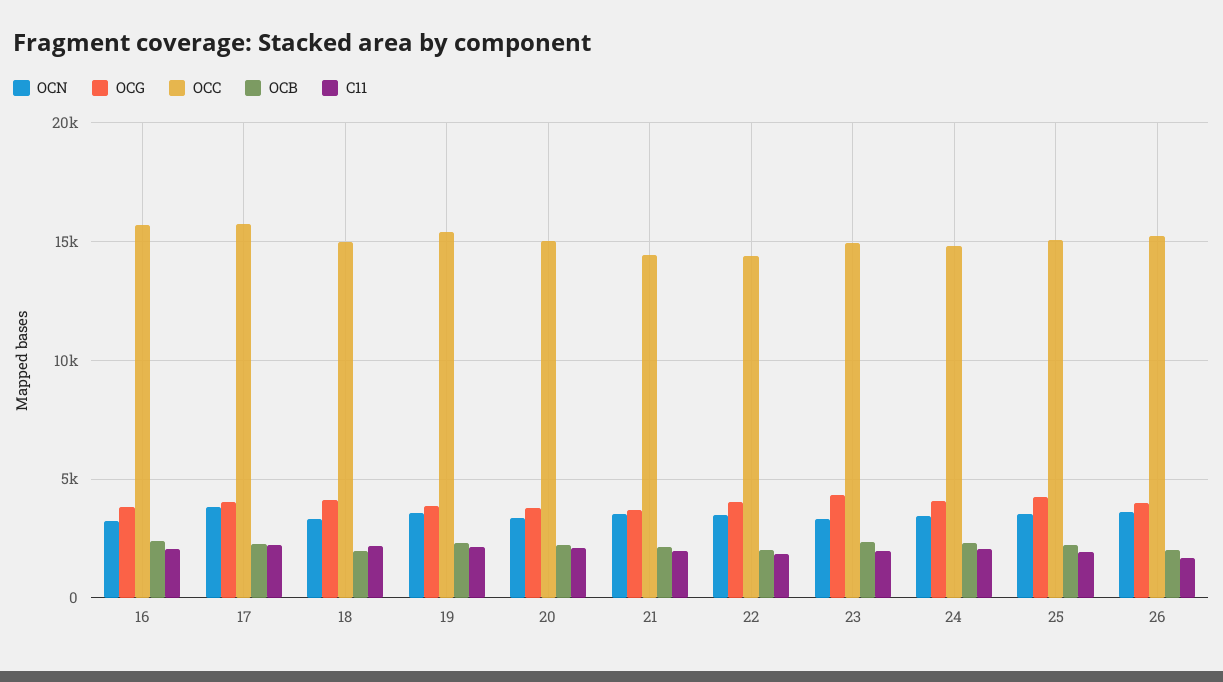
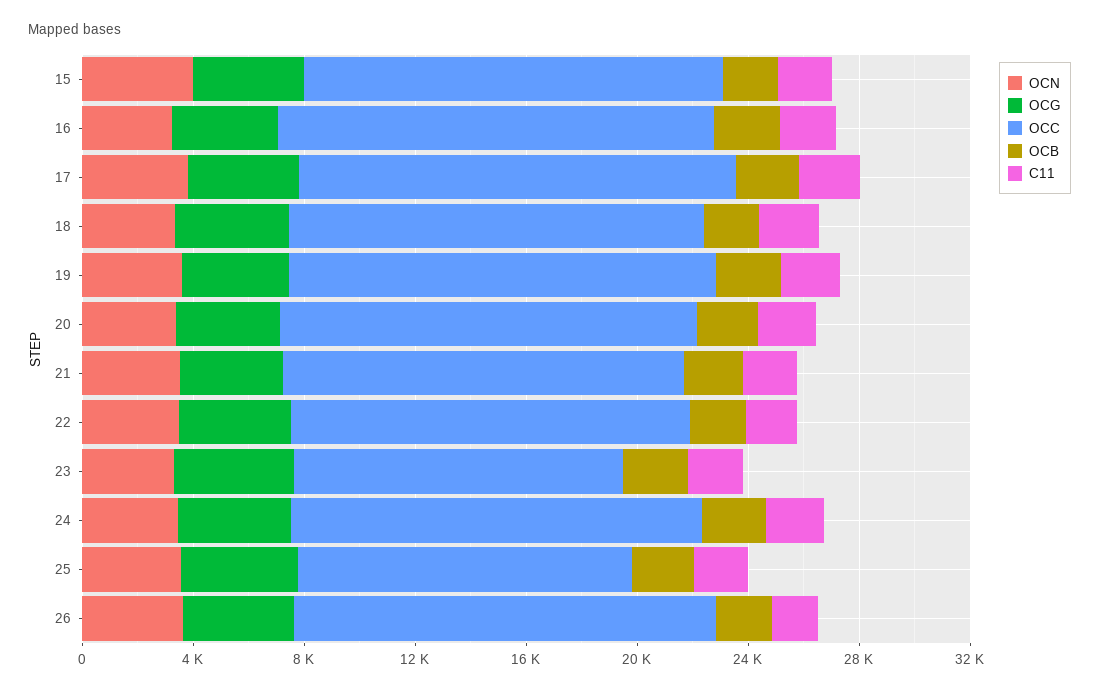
OCC, 23: 15000 -> 12000
OCC, 25: 15000 -> 12000
OCN, 15: none -> 4000
OCG, 15: none -> 4000
OCC, 15: none -> 15000
OCB, 15: none -> 2000
C11, 15: none -> 2000

